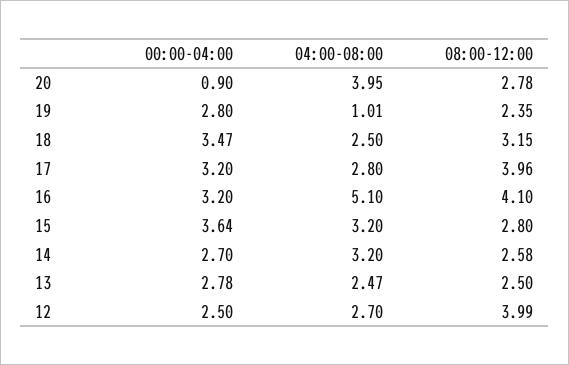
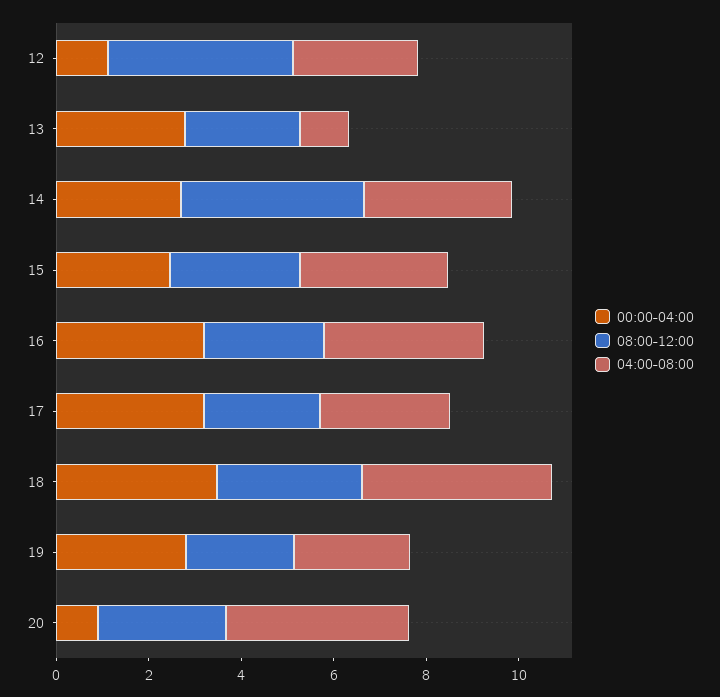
04:00-08:00, 19: 1.01 -> 2.5
04:00-08:00, 18: 2.5 -> 4
08:00-12:00, 17: 3.96 -> 2.5
04:00-08:00, 16: 5.1 -> 3.5
08:00-12:00, 16: 4.1 -> 2.5
00:00-04:00, 15: 3.64 -> 2.5
08:00-12:00, 14: 2.58 -> 4
04:00-08:00, 13: 2.47 -> 1
00:00-04:00, 12: 2.5 -> 1

